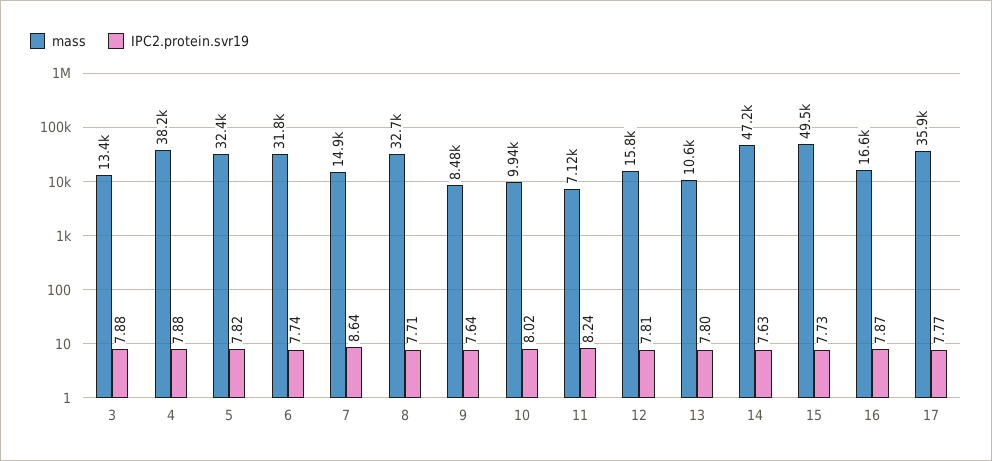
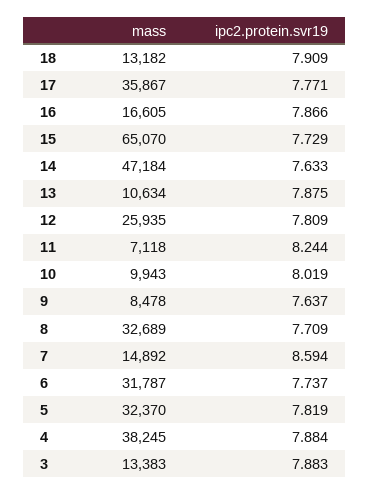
IPC2.protein.svr19, 7: 8.64 -> 8.594
mass, 12: 15800 -> 25935
IPC2.protein.svr19, 13: 7.8 -> 7.875
mass, 15: 49500 -> 65070
mass, 18: none -> 13182
IPC2.protein.svr19, 18: none -> 7.909

